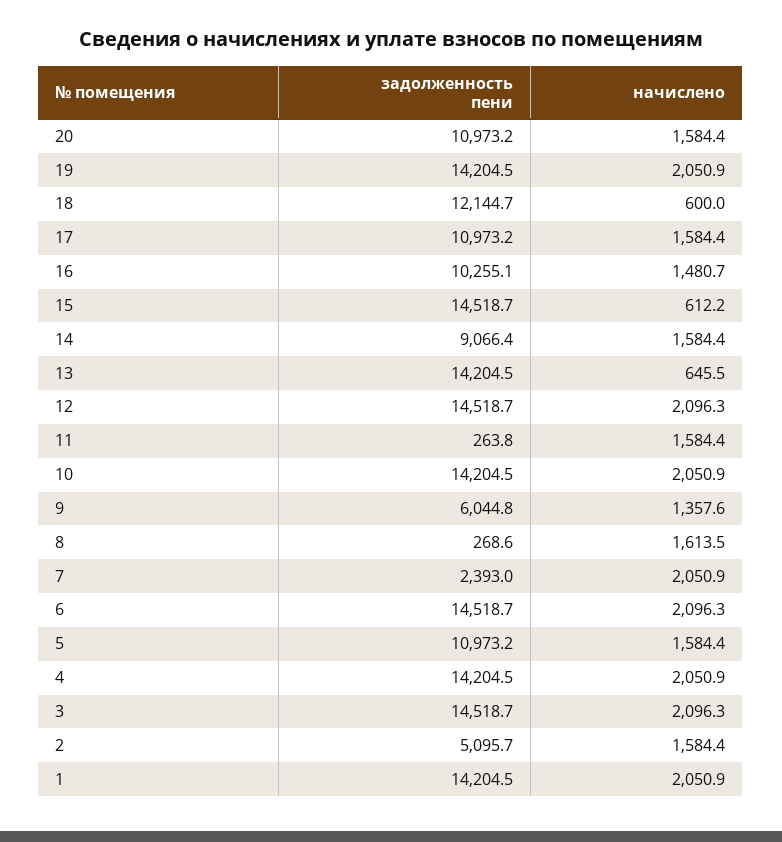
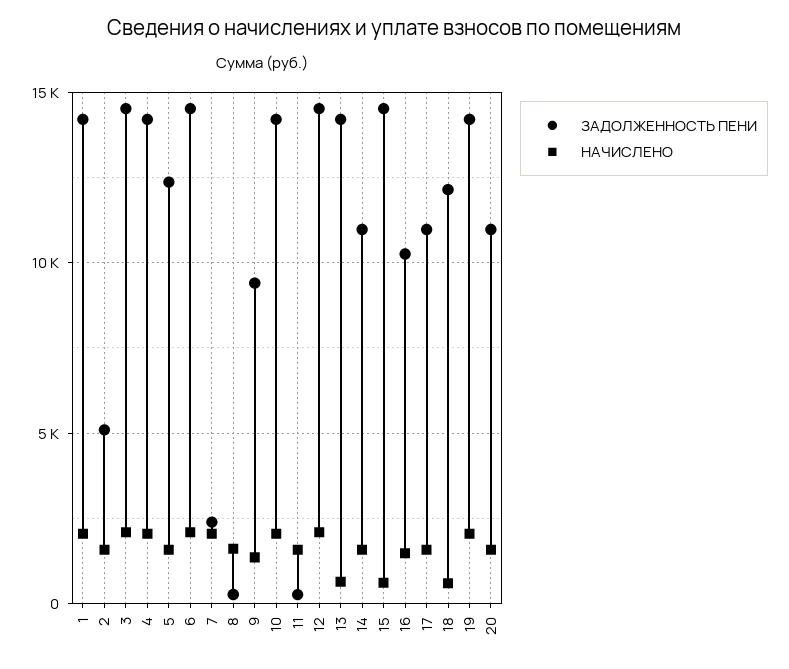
задолженность пени, 14: 9066.4 -> 11000
задолженность пени, 9: 6044.8 -> 9500
задолженность пени, 5: 10973.2 -> 12500

